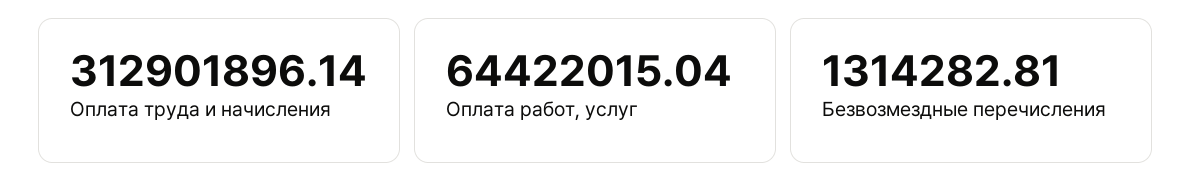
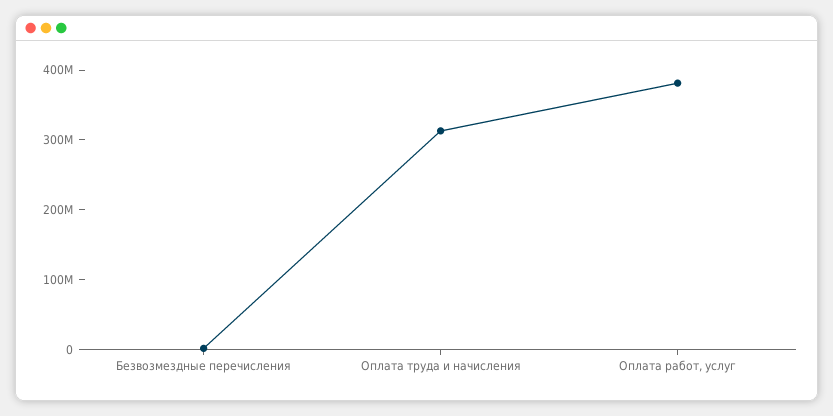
Оплата работ, услуг: 64422015.04 -> 380000000

